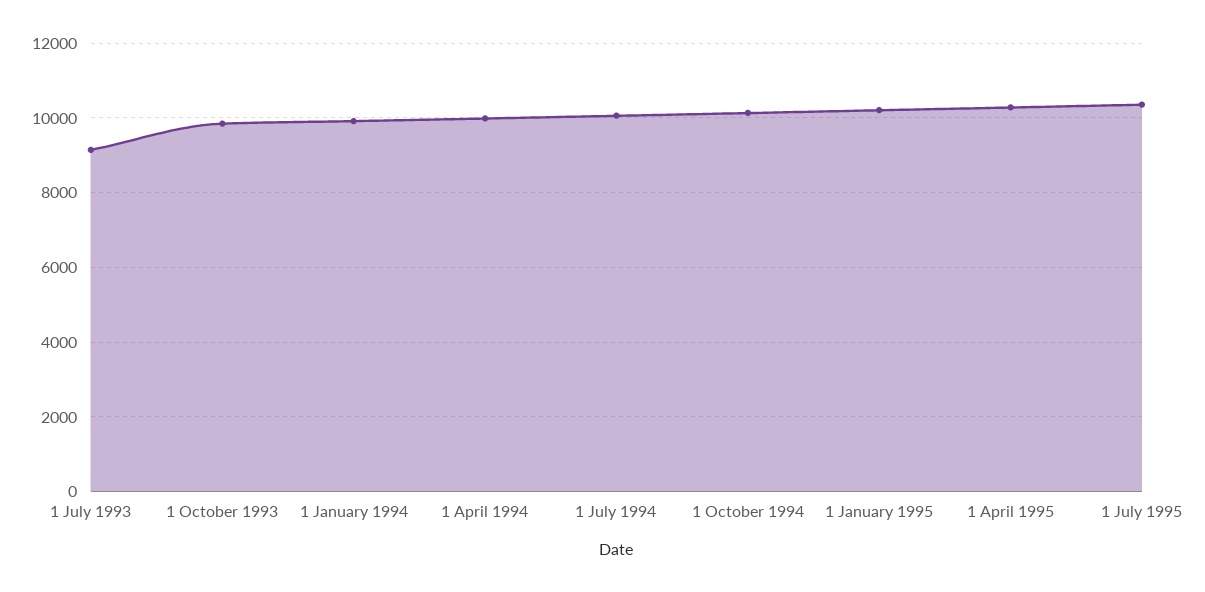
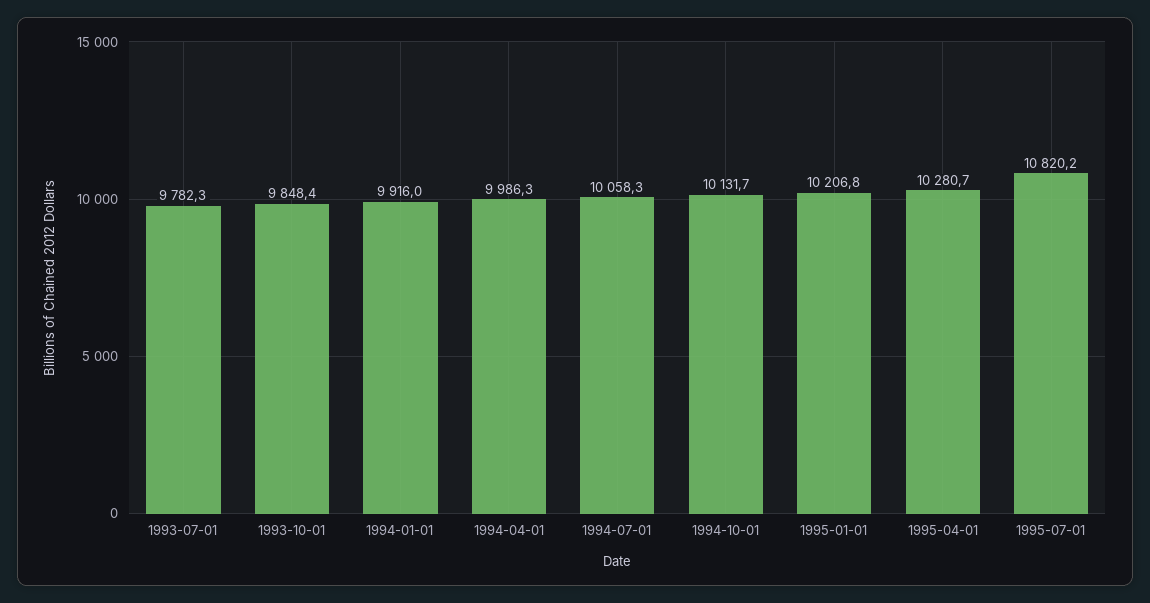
1 July 1993: 9200 -> 9782.3
1 July 1995: 10400 -> 10820.2

